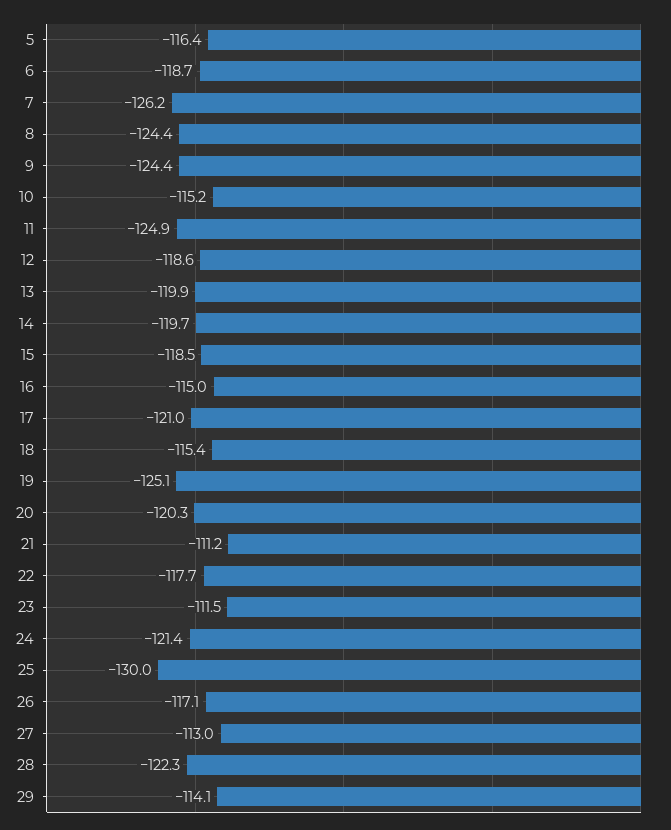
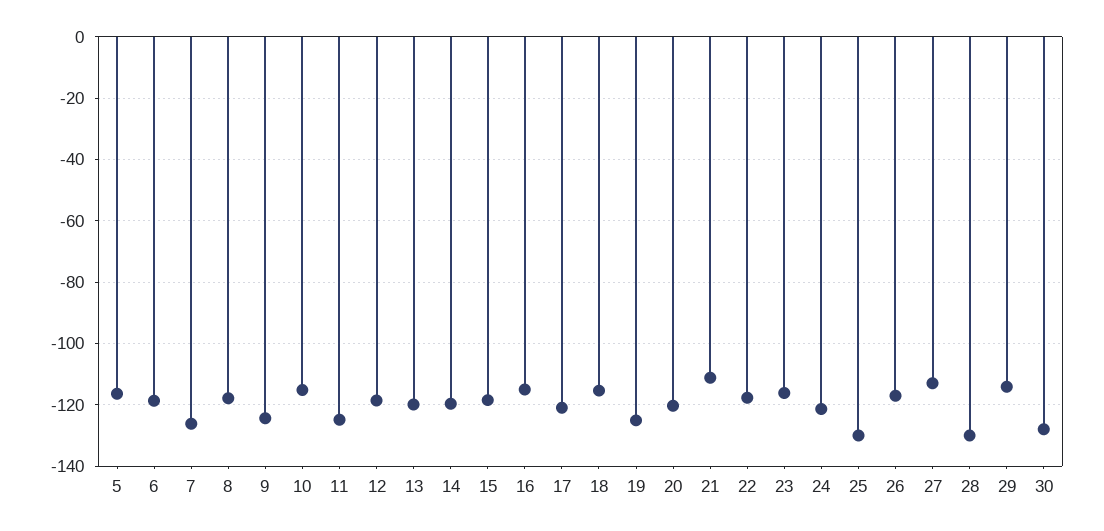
8: -124.4 -> -118
23: -111.5 -> -116
28: -122.3 -> -130
30: none -> -128

